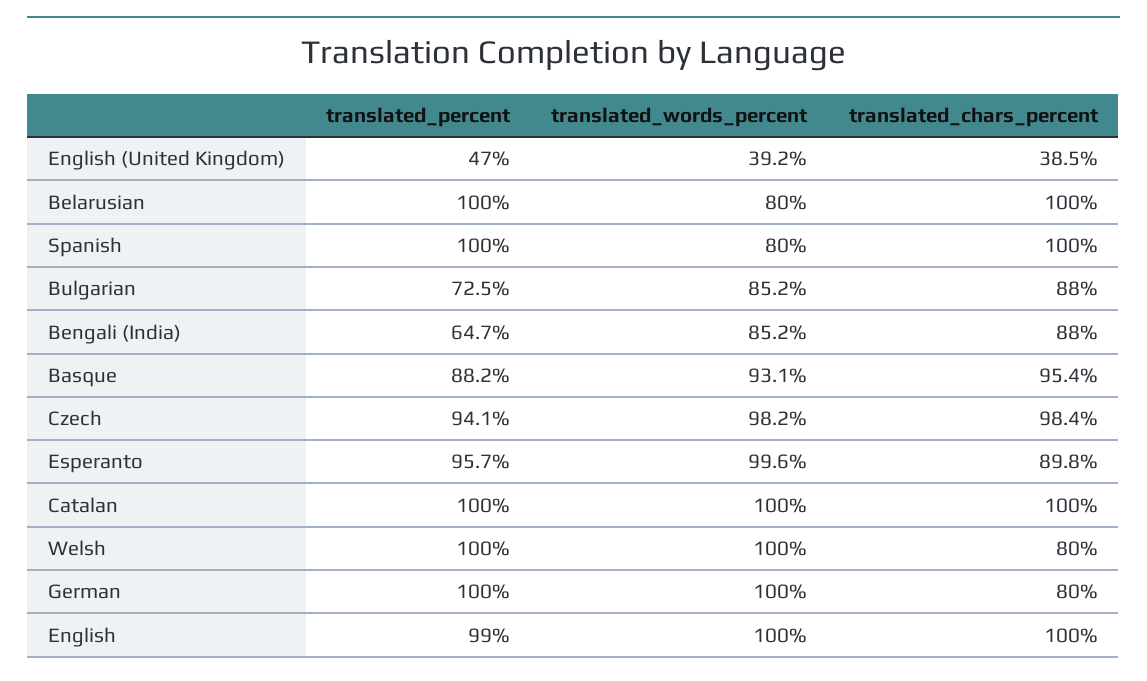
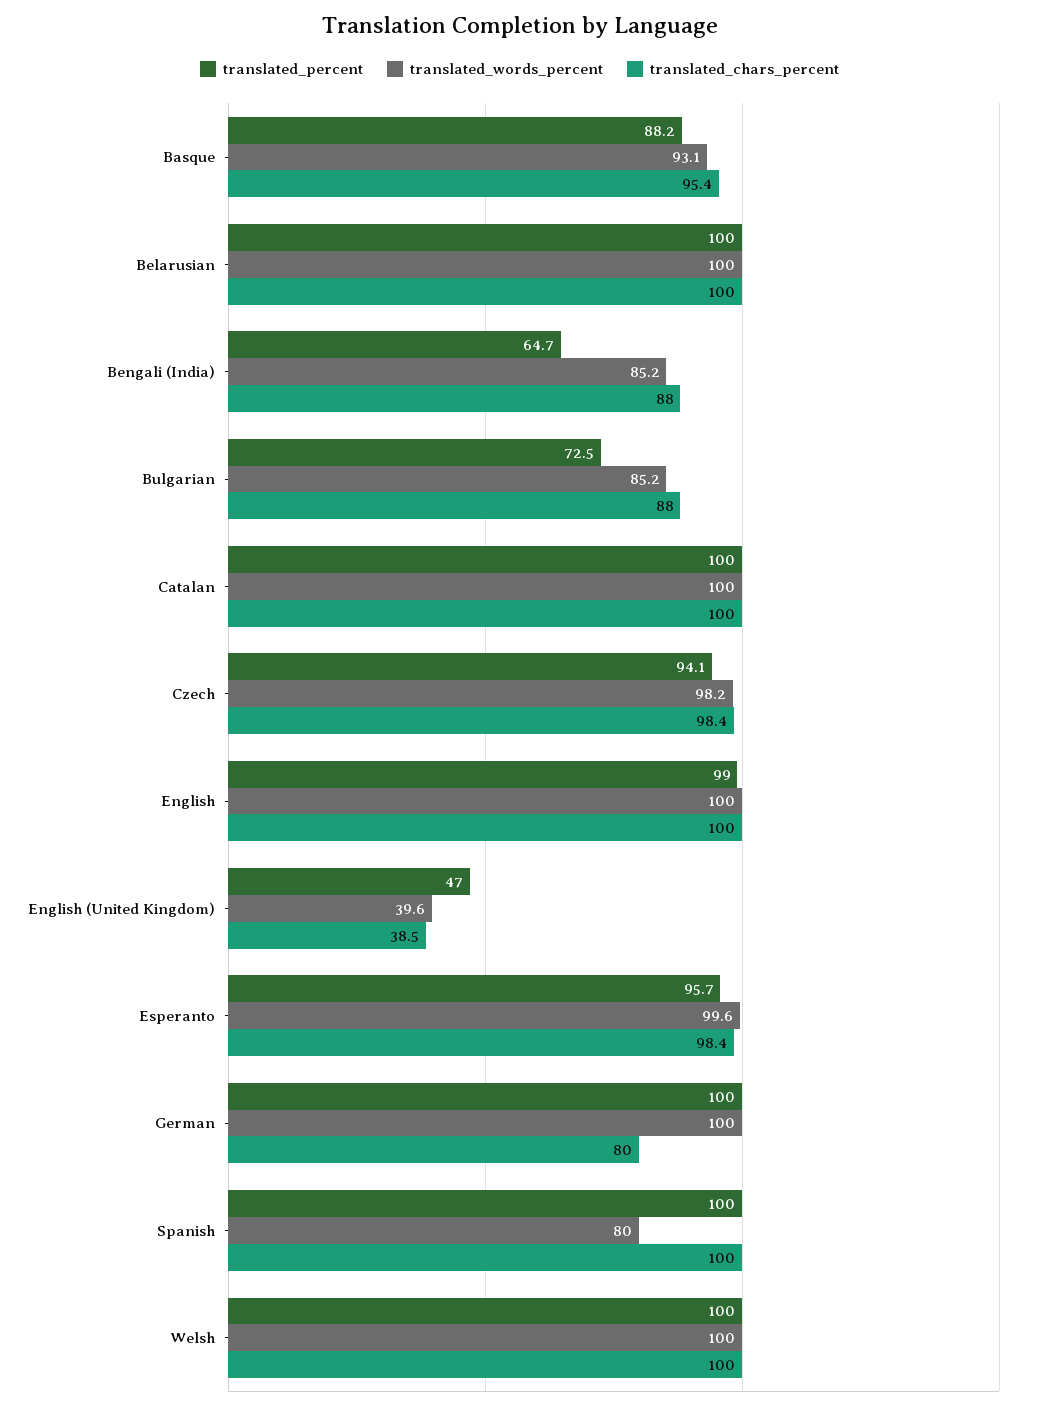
translated_words_percent, English (United Kingdom): 39.2 -> 39.6
translated_words_percent, Belarusian: 80 -> 100
translated_chars_percent, Esperanto: 89.8 -> 98.4
translated_chars_percent, Welsh: 80 -> 100

